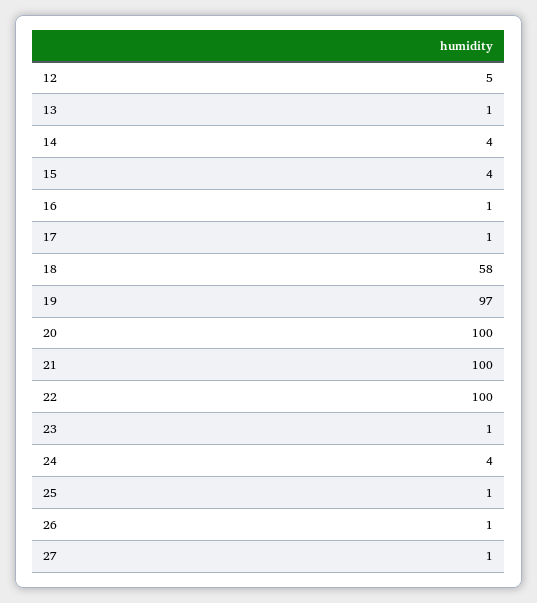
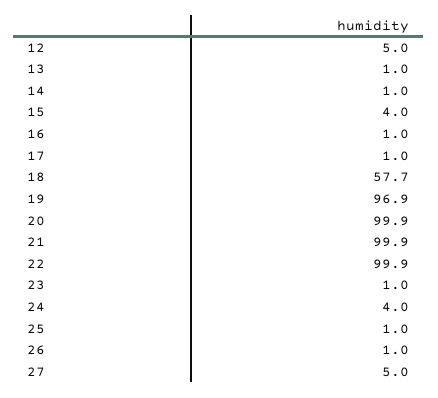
14: 4 -> 1
27: 1 -> 5

